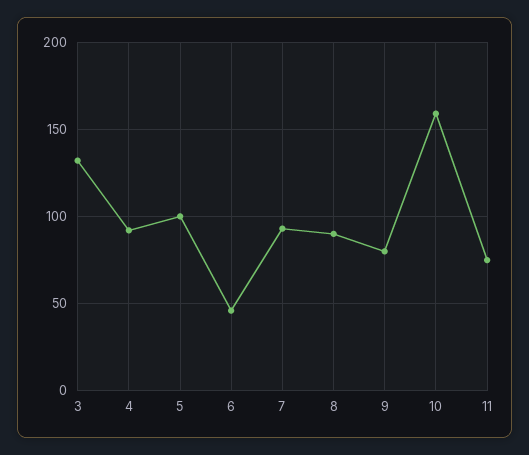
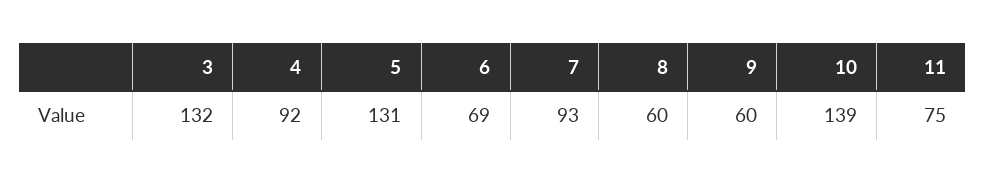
5: 100 -> 131
6: 45 -> 69
8: 90 -> 60
9: 80 -> 60
10: 160 -> 139

